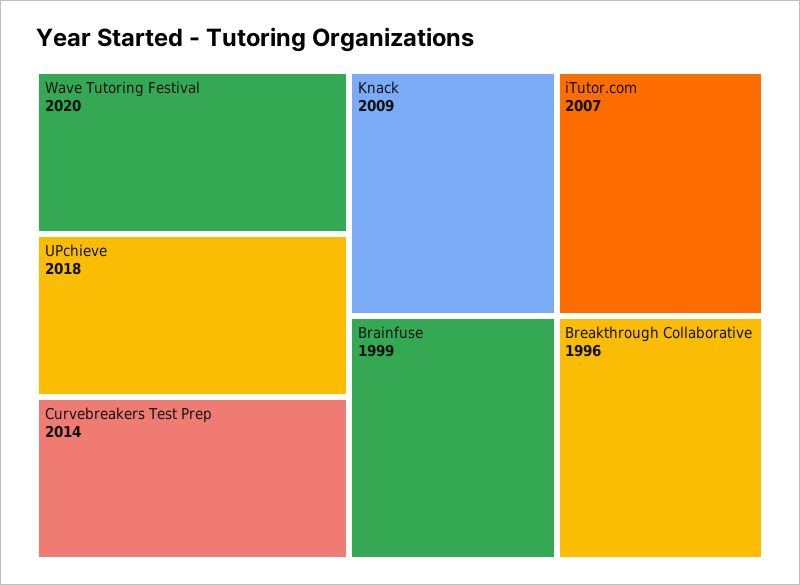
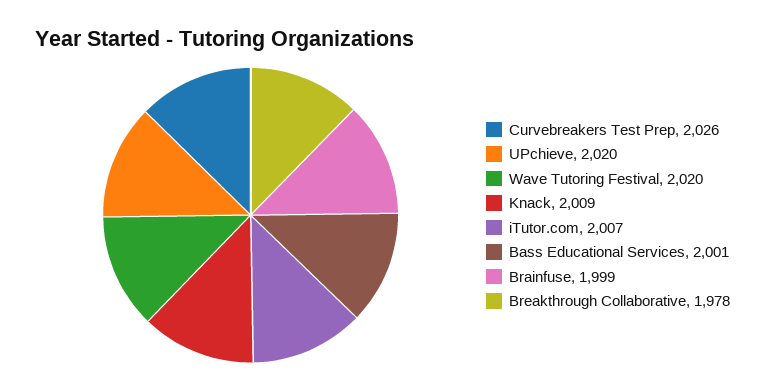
UPchieve: 2018 -> 2020
Curvebreakers Test Prep: 2014 -> 2026
Breakthrough Collaborative: 1996 -> 1978
Bass Educational Services: none -> 2001

